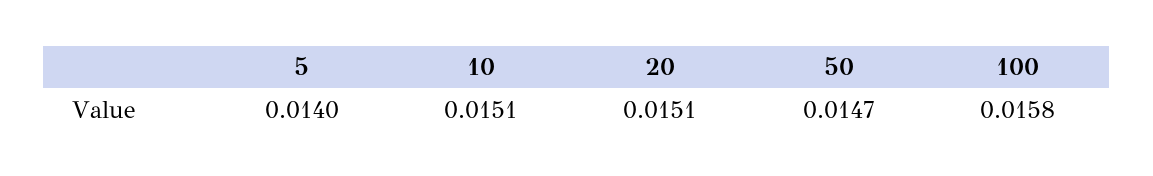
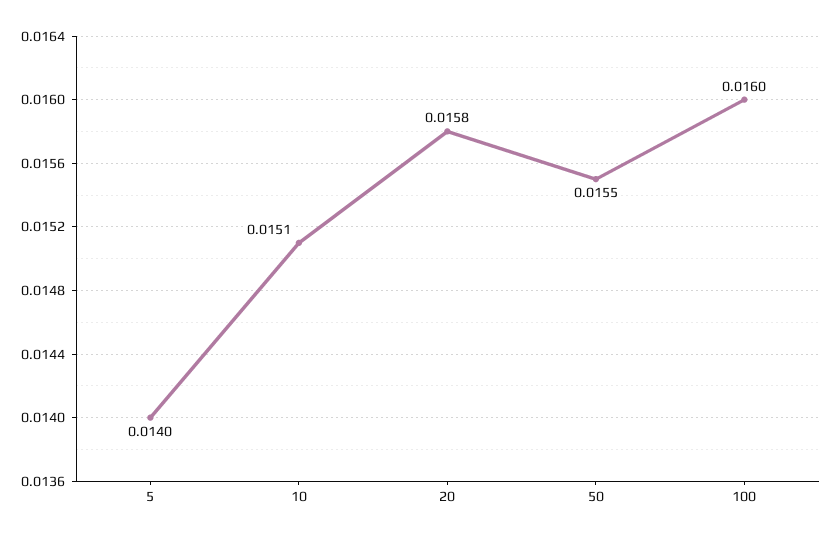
20: 0.0151 -> 0.0158
50: 0.0147 -> 0.0155
100: 0.0158 -> 0.016

